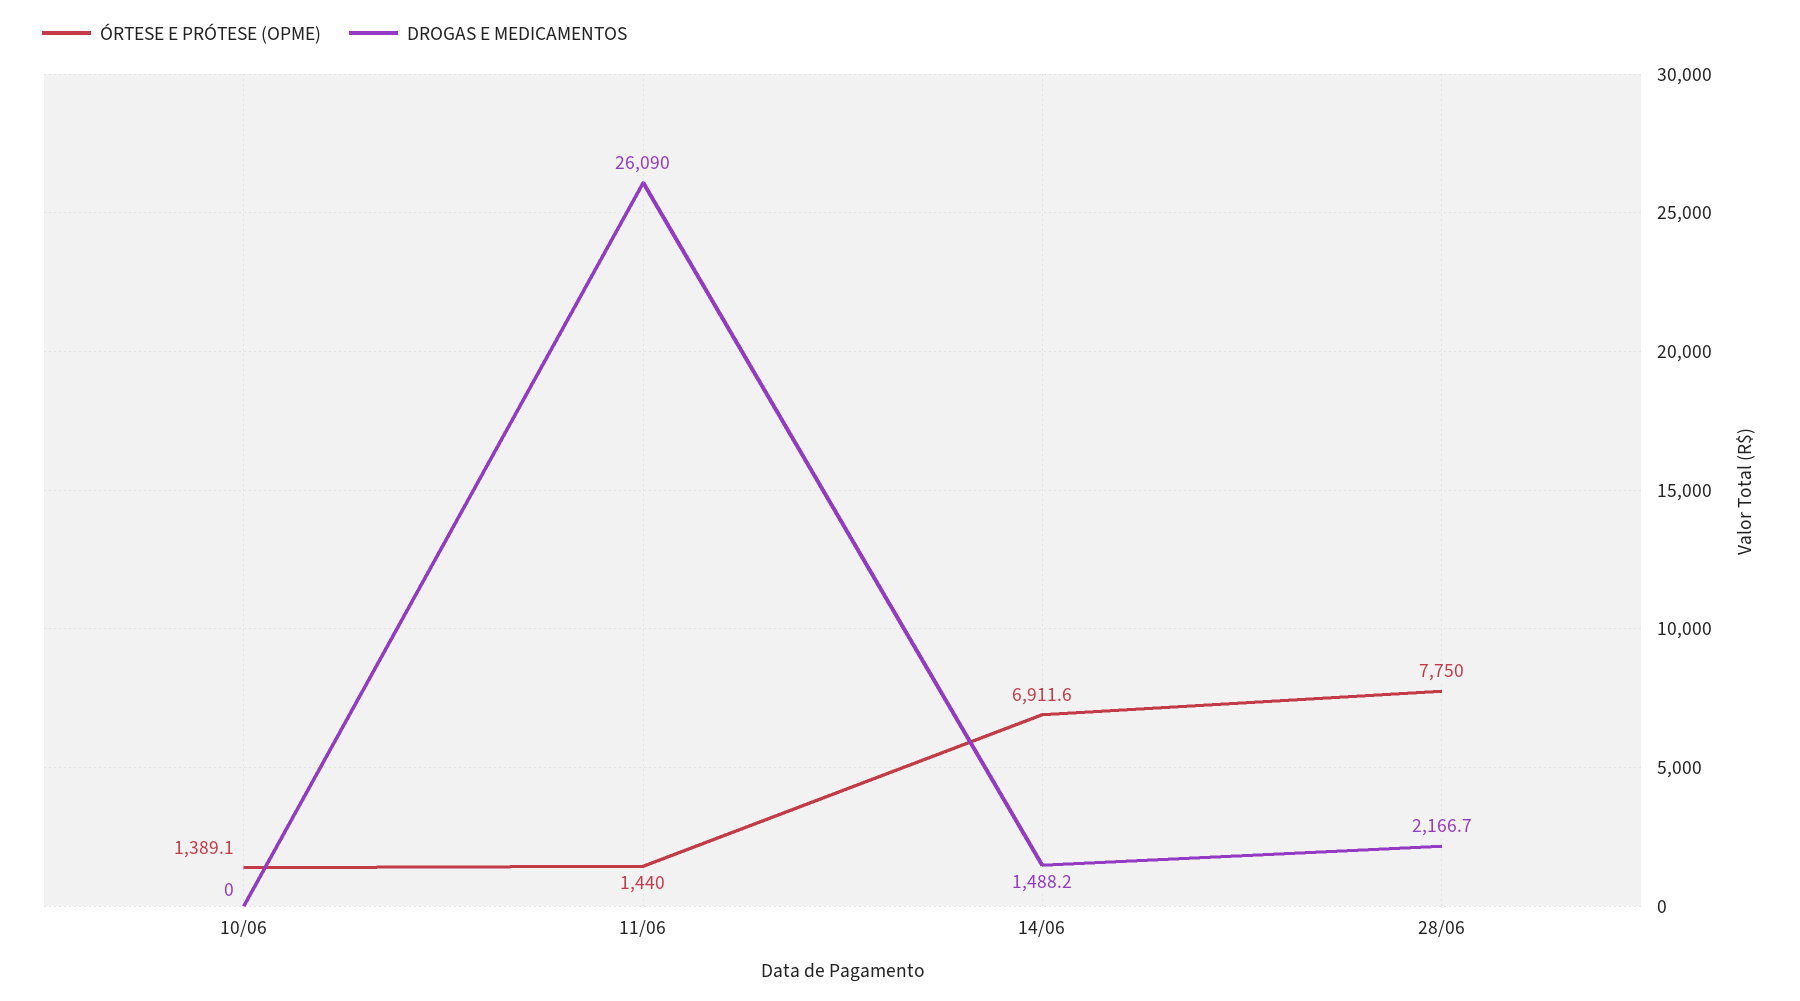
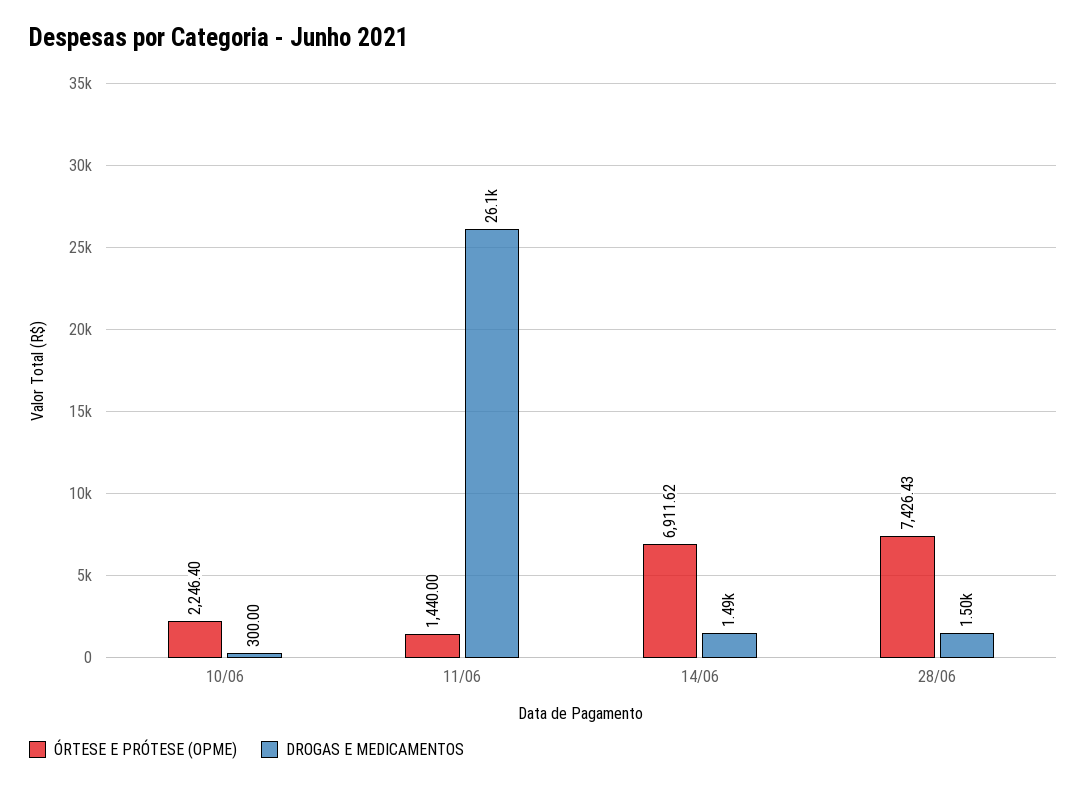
ÓRTESE E PRÓTESE (OPME), 10/06: 1389.1 -> 2246.4
DROGAS E MEDICAMENTOS, 10/06: 0 -> 300
ÓRTESE E PRÓTESE (OPME), 28/06: 7750 -> 7426.43
DROGAS E MEDICAMENTOS, 28/06: 2166.7 -> 1500

